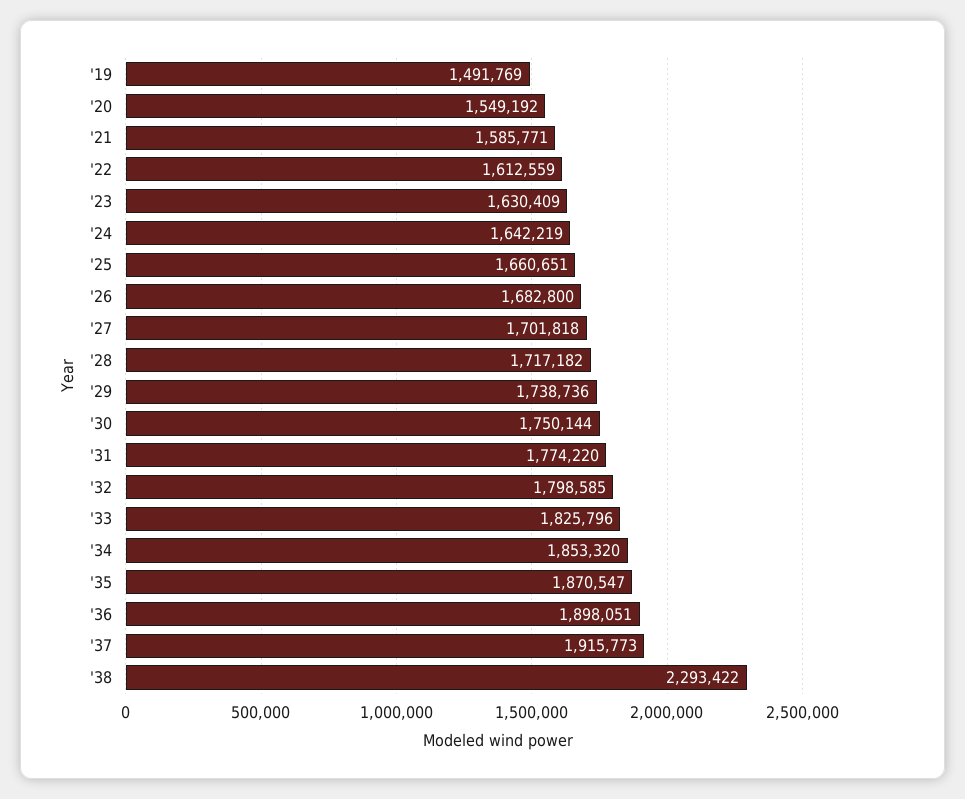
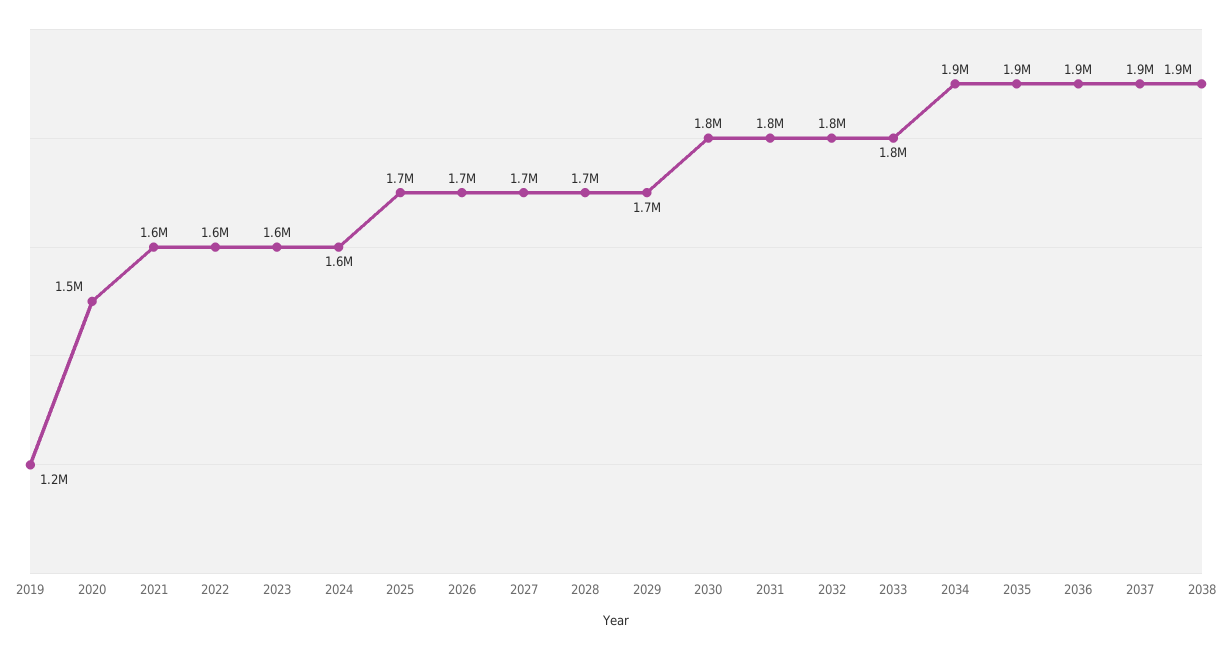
'19: 1491769 -> 1200000
'38: 2293422 -> 1900000

